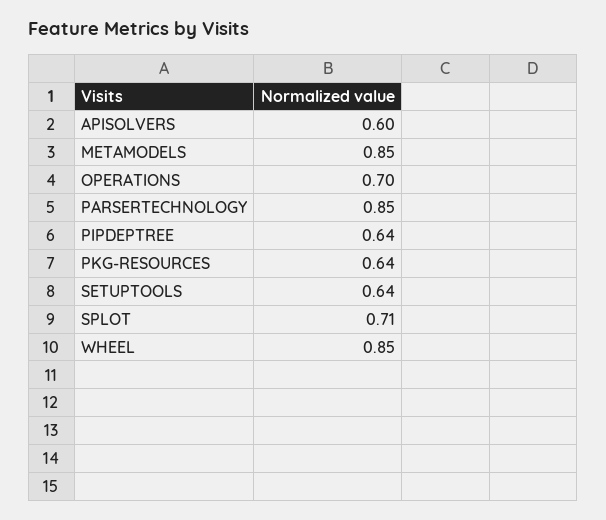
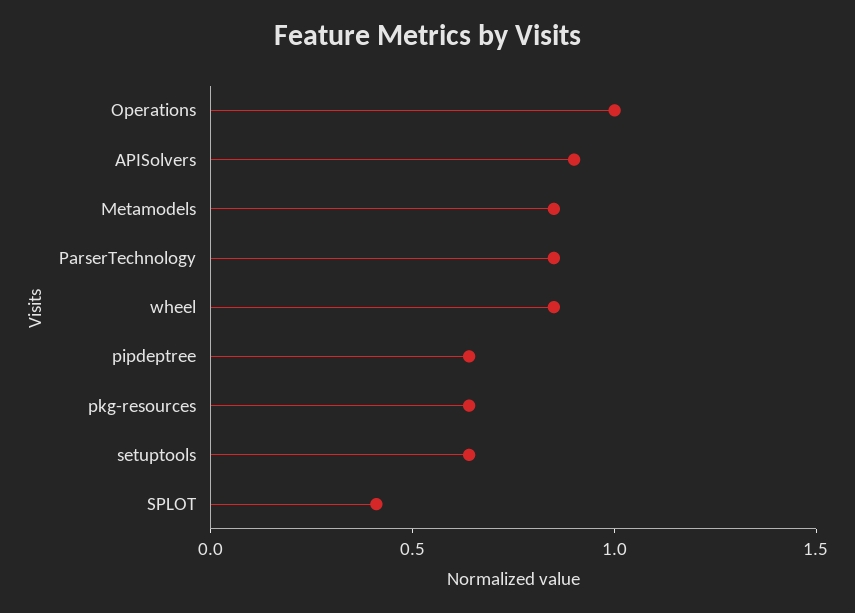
APISOLVERS: 0.6 -> 0.9
OPERATIONS: 0.7 -> 1
SPLOT: 0.71 -> 0.4

